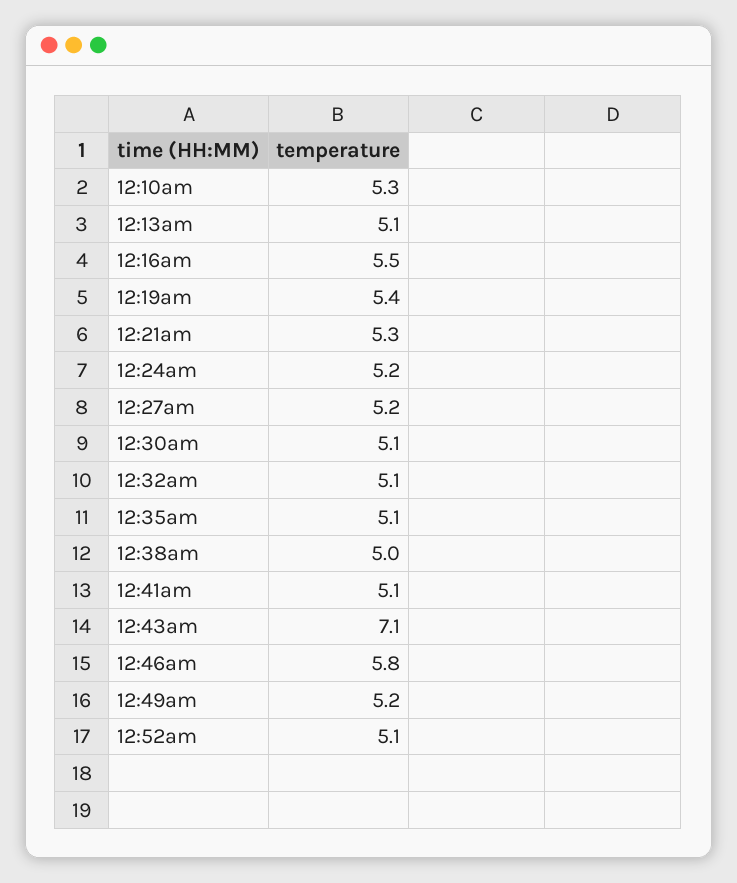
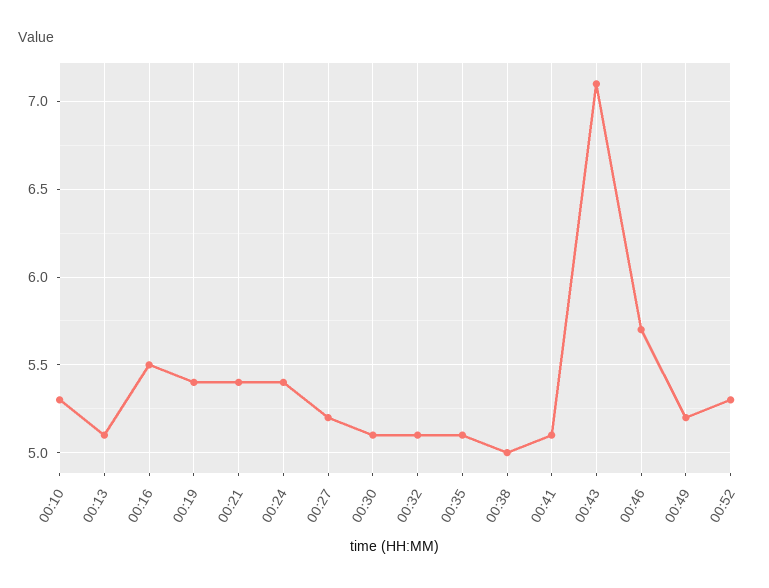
12:21am: 5.3 -> 5.4
12:24am: 5.2 -> 5.4
12:46am: 5.8 -> 5.7
12:52am: 5.1 -> 5.3

